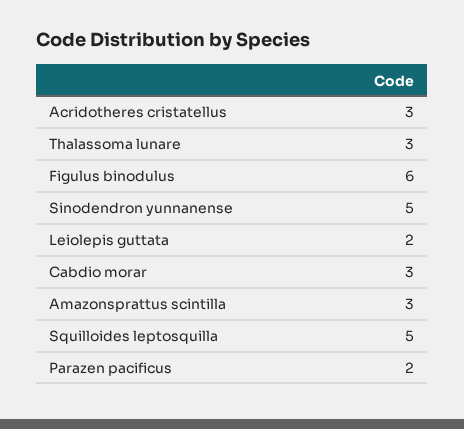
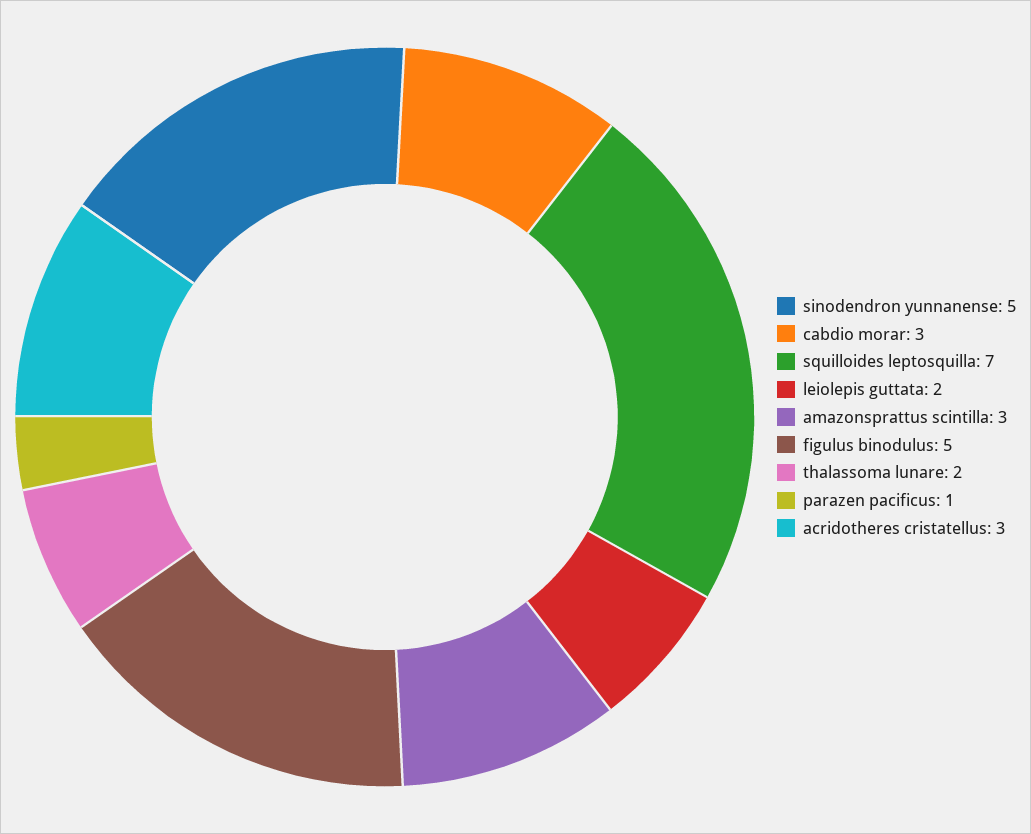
Thalassoma lunare: 3 -> 2
Figulus binodulus: 6 -> 5
Squilloides leptosquilla: 5 -> 7
Parazen pacificus: 2 -> 1

